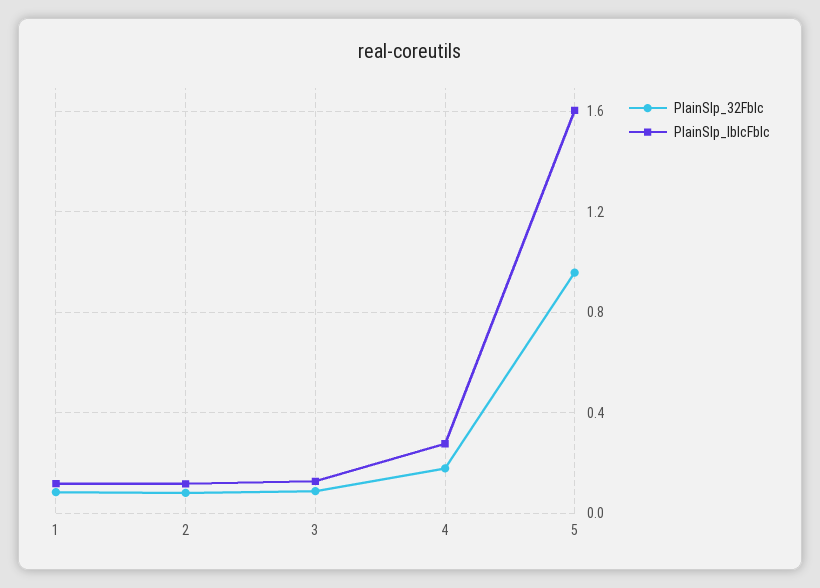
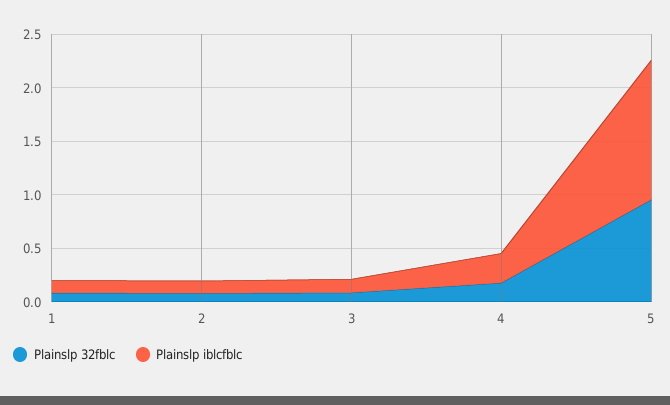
PlainSlp_IblcFblc, 5: 1.6 -> 1.3

